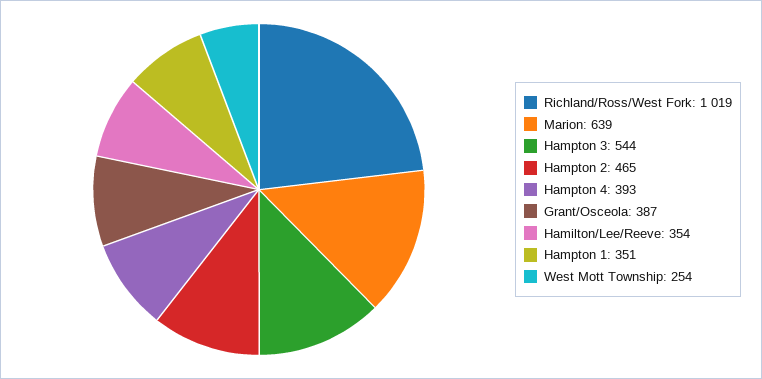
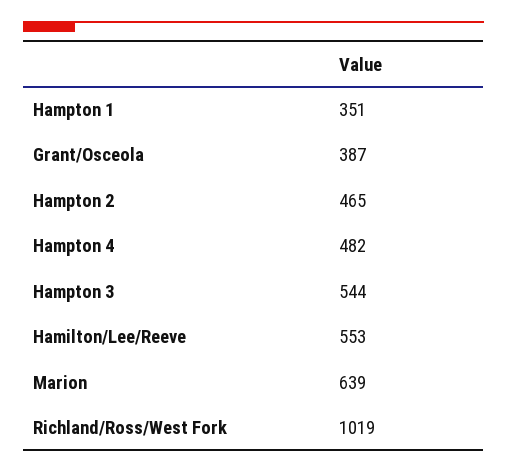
Hampton 4: 393 -> 482
Hamilton/Lee/Reeve: 354 -> 553
West Mott Township: 254 -> none

